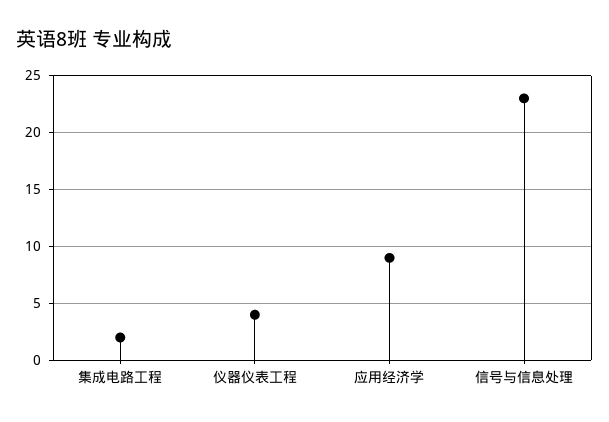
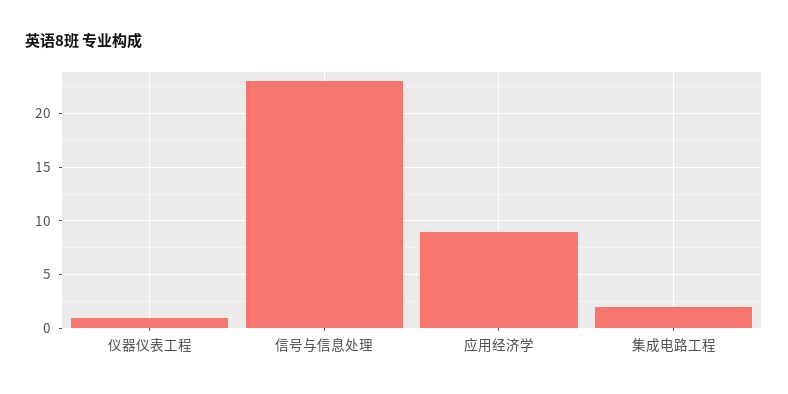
仪器仪表工程: 4 -> 1

